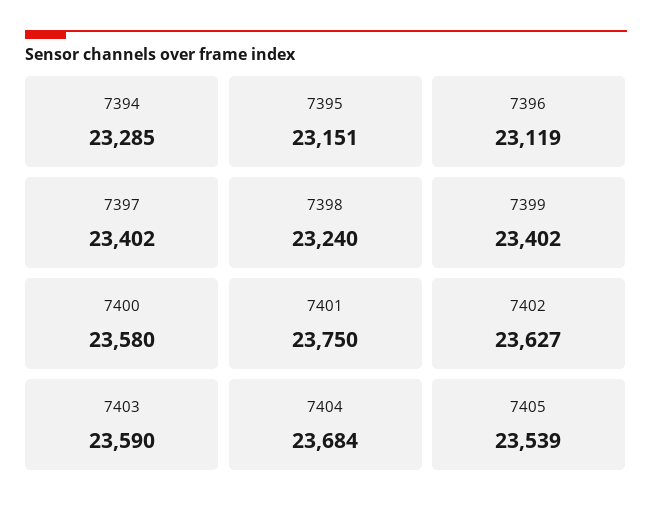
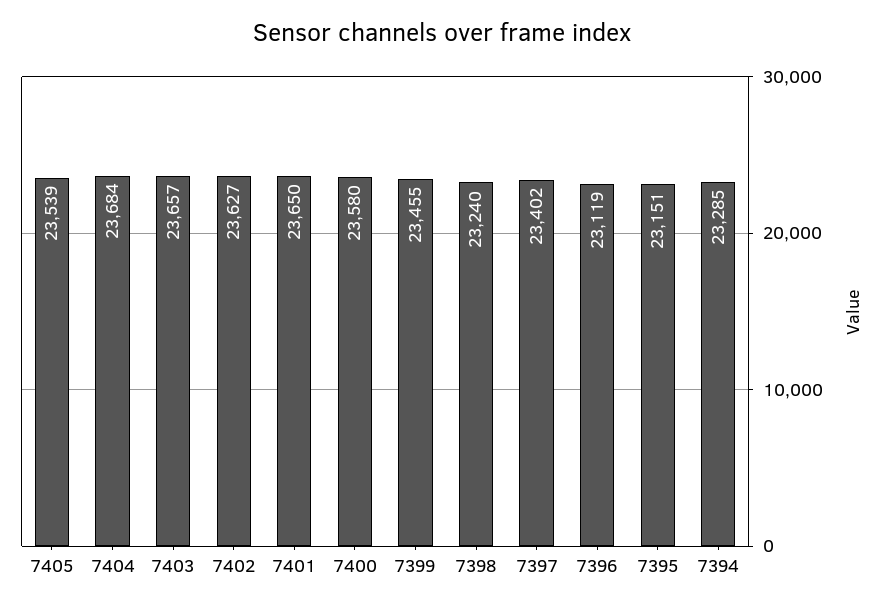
7399: 23402 -> 23455
7401: 23750 -> 23650
7403: 23590 -> 23657

